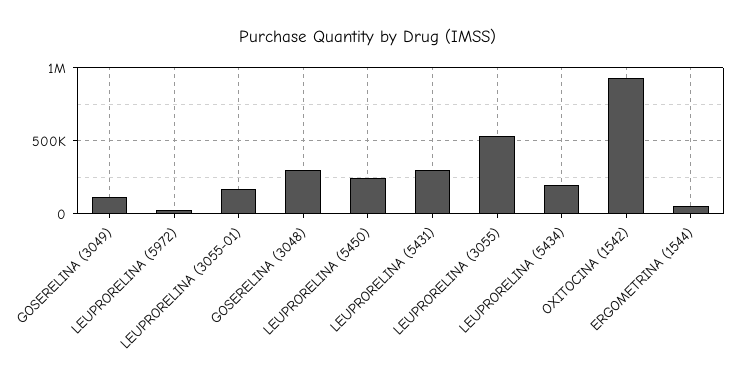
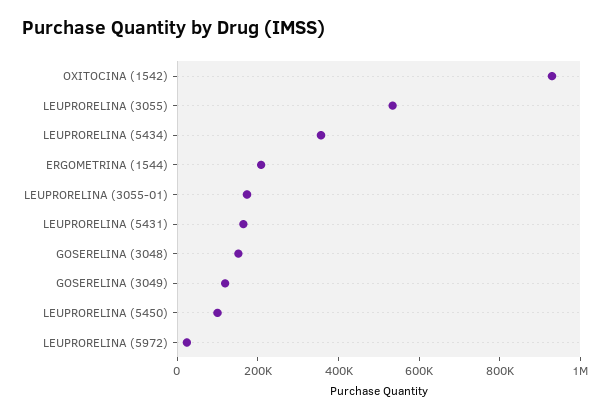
GOSERELINA (3048): 300000 -> 150000
LEUPRORELINA (5450): 250000 -> 100000
LEUPRORELINA (5431): 300000 -> 150000
LEUPRORELINA (5434): 200000 -> 350000
ERGOMETRINA (1544): 50000 -> 200000

